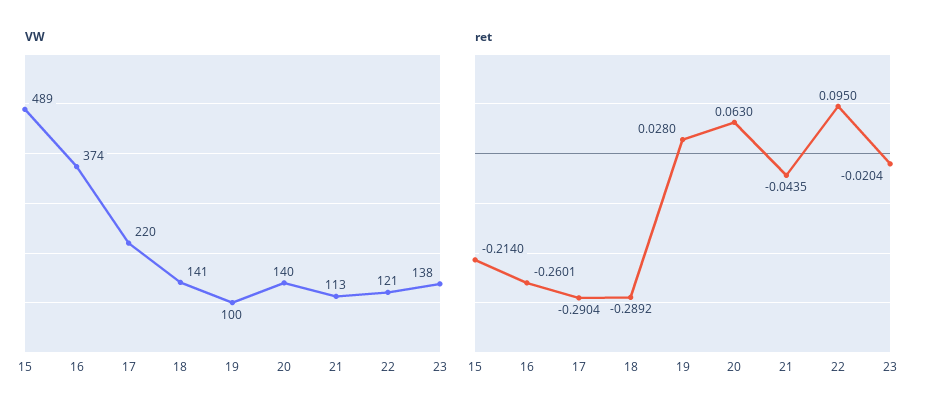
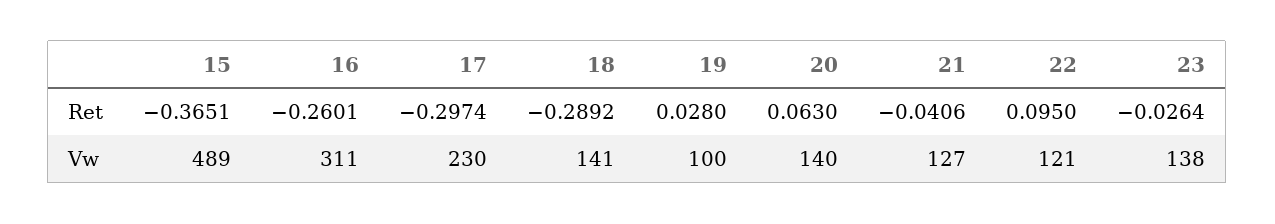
VW, 16: 374 -> 311
VW, 17: 220 -> 230
VW, 21: 113 -> 127
ret, 15: -0.214 -> -0.3651
ret, 17: -0.2904 -> -0.2974
ret, 21: -0.0435 -> -0.0406
ret, 23: -0.0204 -> -0.0264

